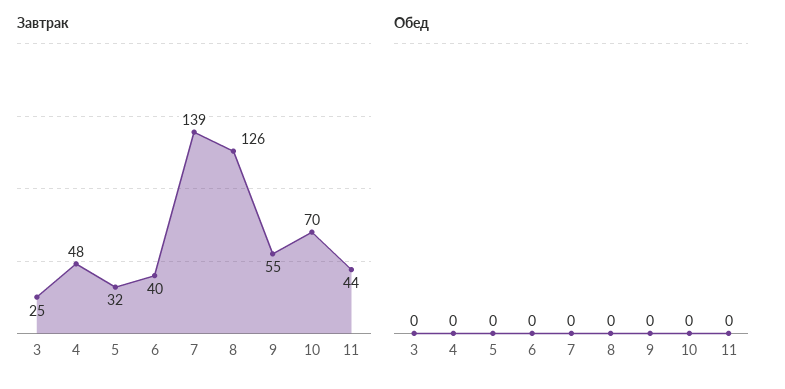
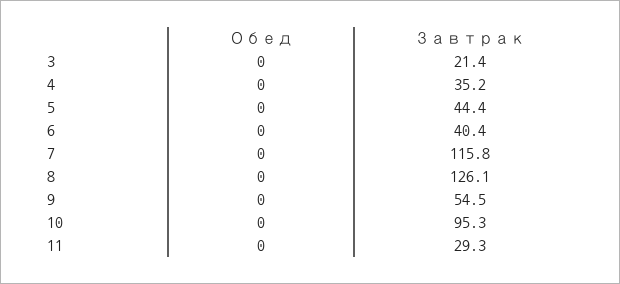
Завтрак, 3: 25 -> 21.4
Завтрак, 4: 48 -> 35.2
Завтрак, 5: 32 -> 44.4
Завтрак, 7: 139 -> 115.8
Завтрак, 10: 70 -> 95.3
Завтрак, 11: 44 -> 29.3

